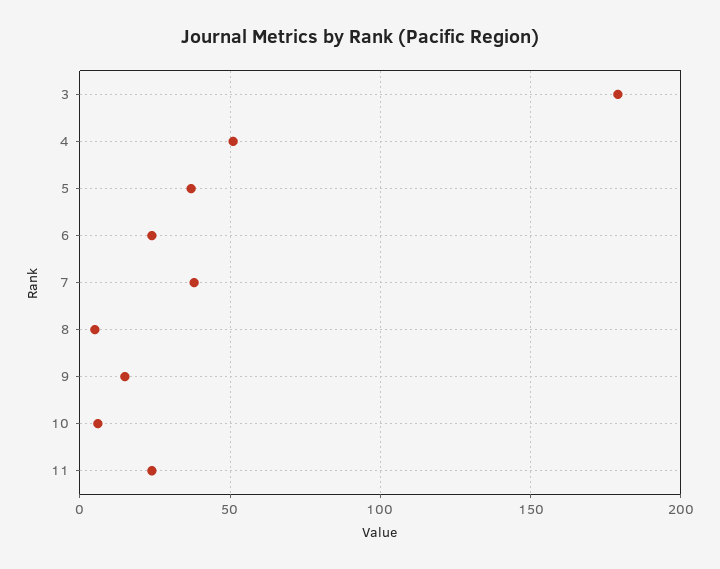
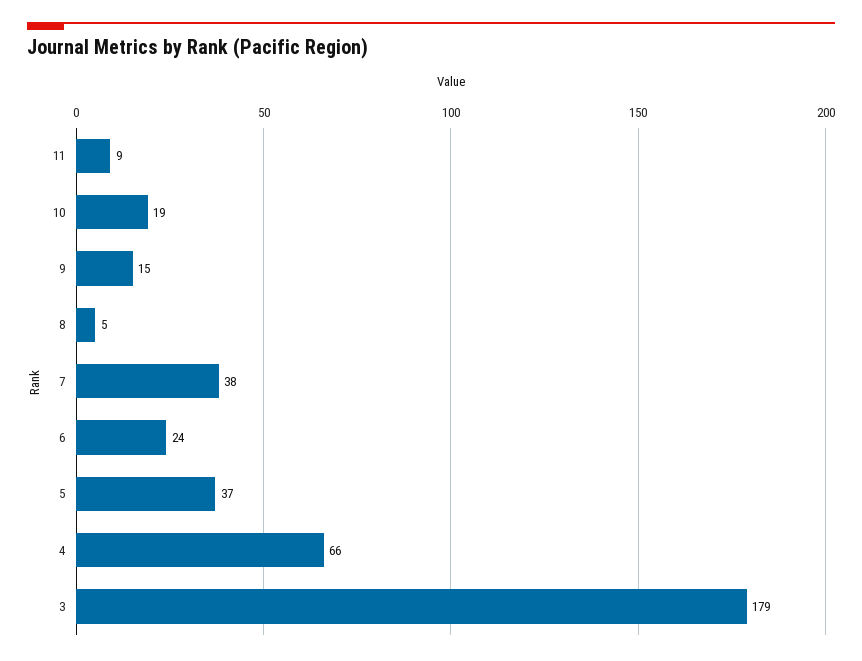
4: 50 -> 66
10: 5 -> 19
11: 25 -> 9

